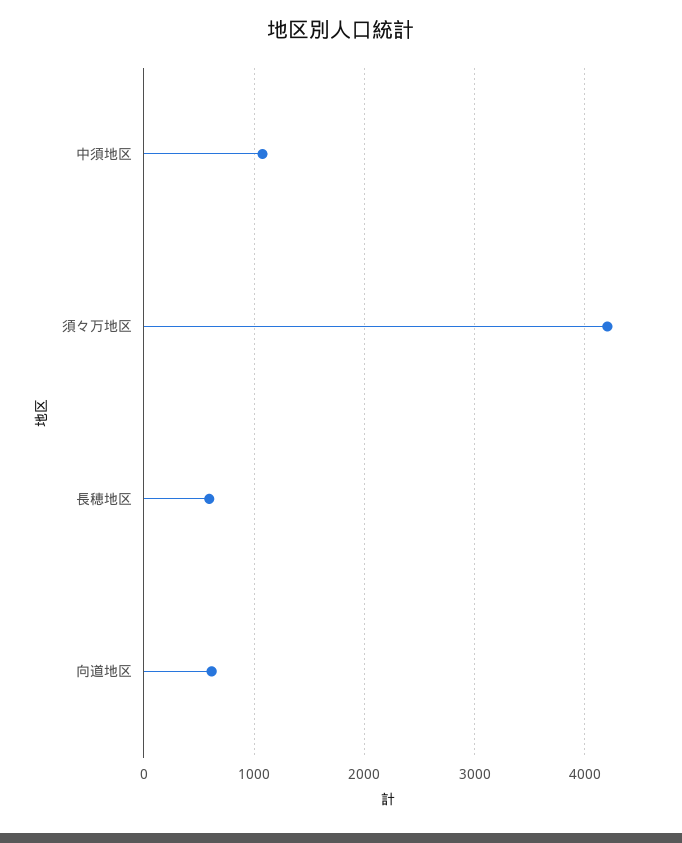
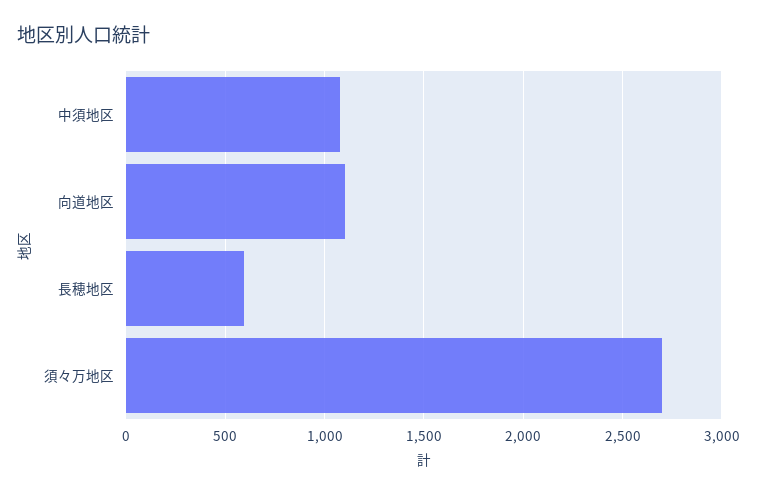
須々万地区: 4200 -> 2700
向道地区: 600 -> 1100

